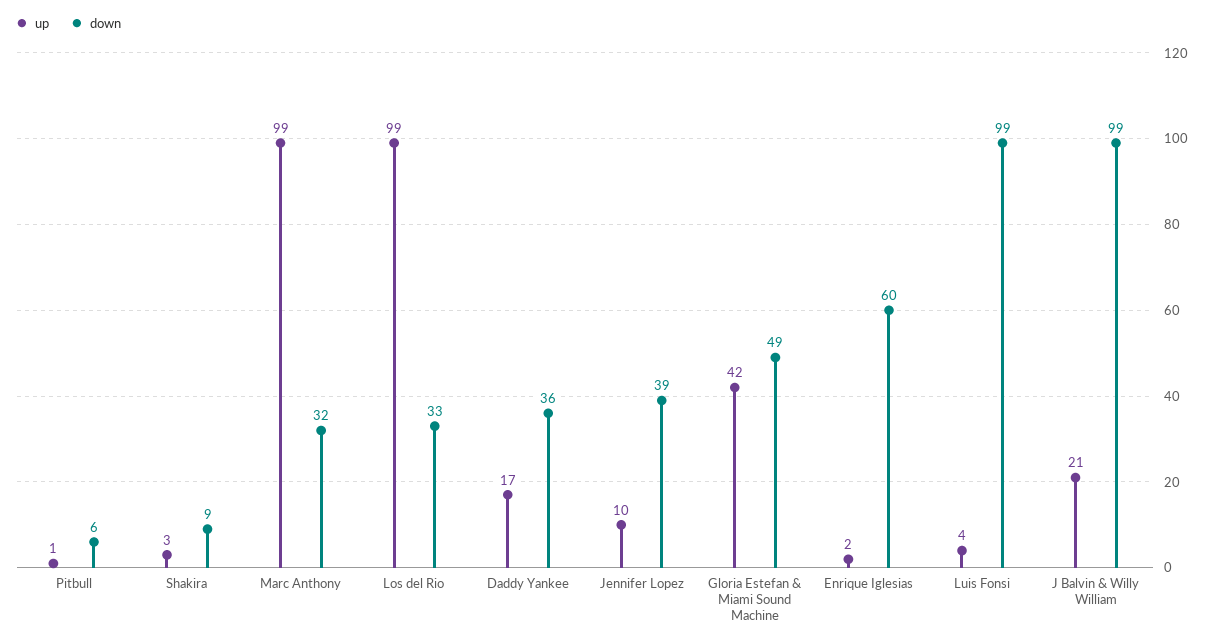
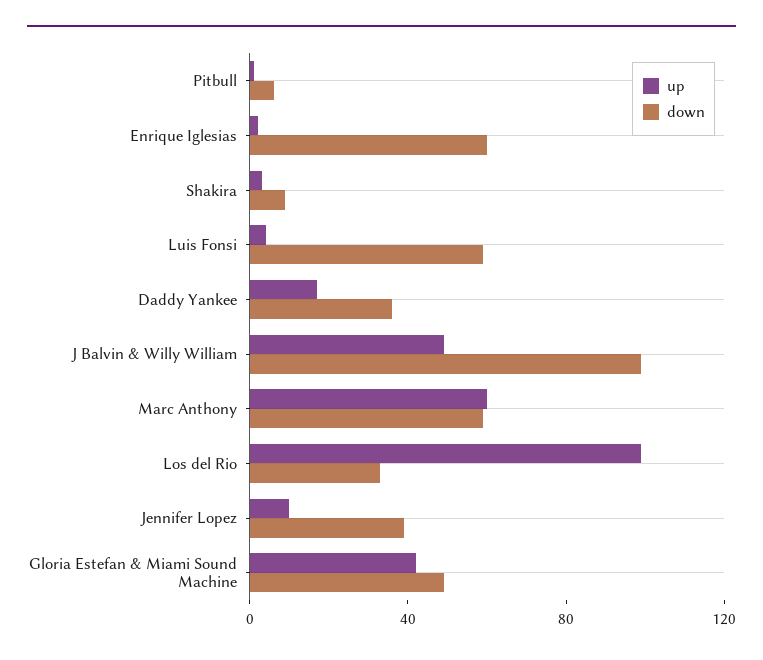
up, Marc Anthony: 99 -> 60
down, Marc Anthony: 32 -> 60
down, Luis Fonsi: 99 -> 60
up, J Balvin & Willy William: 21 -> 50

